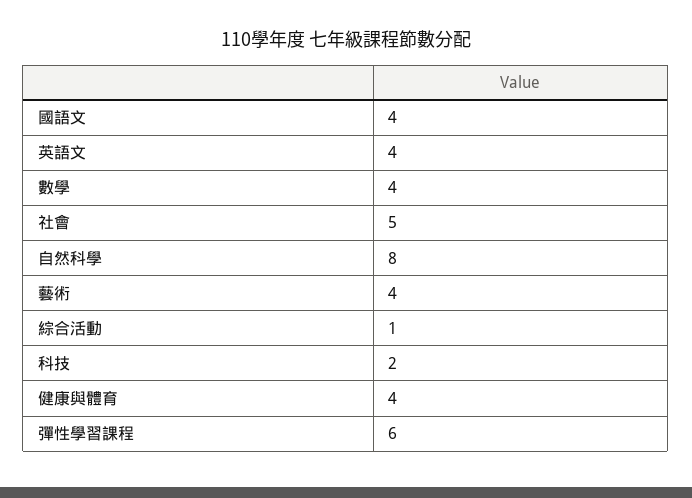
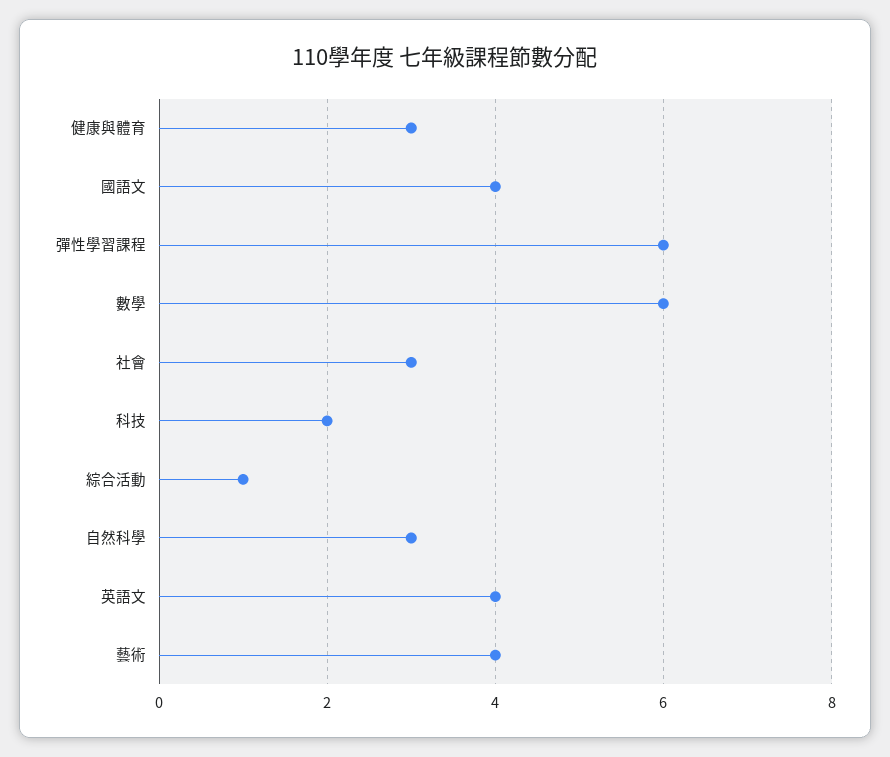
數學: 4 -> 6
社會: 5 -> 3
自然科學: 8 -> 3
健康與體育: 4 -> 3

